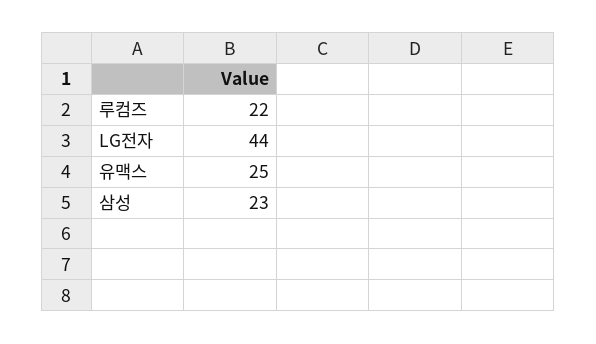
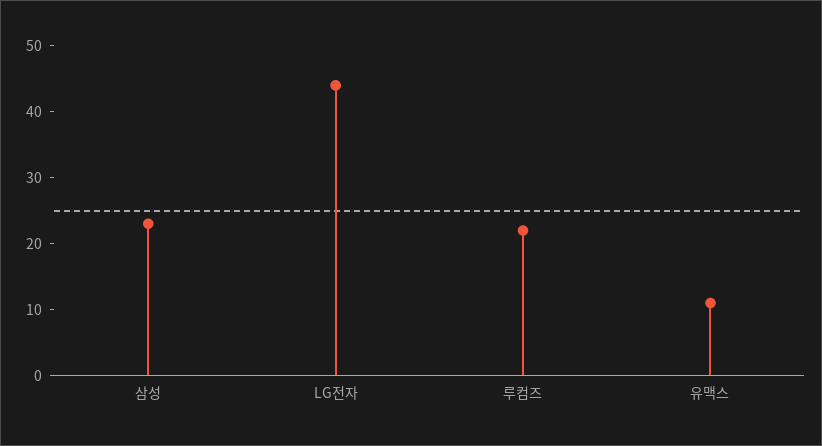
유맥스: 25 -> 10

